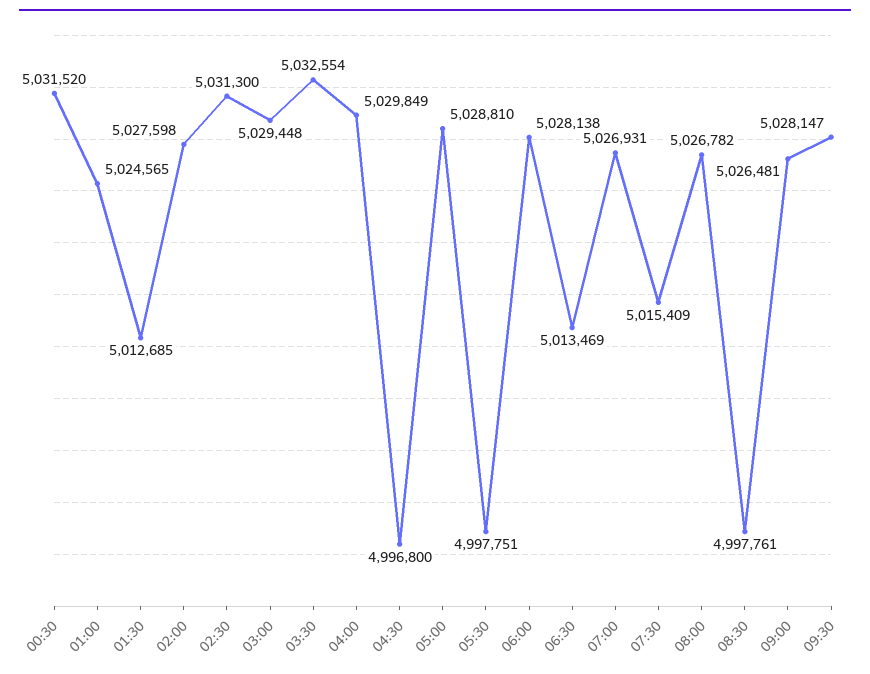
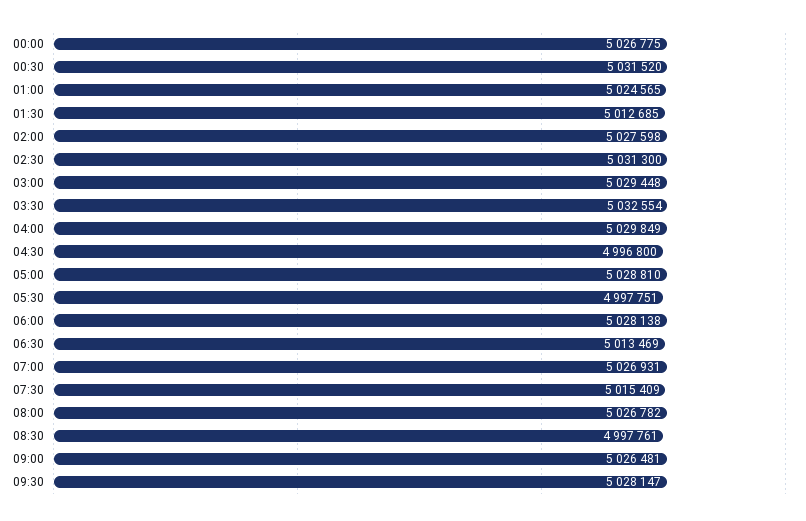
00:00: none -> 5026775

